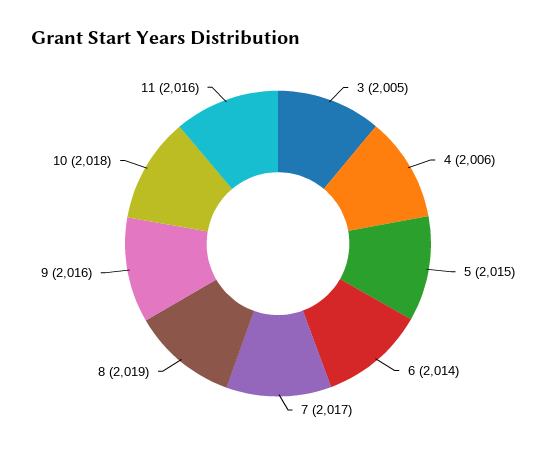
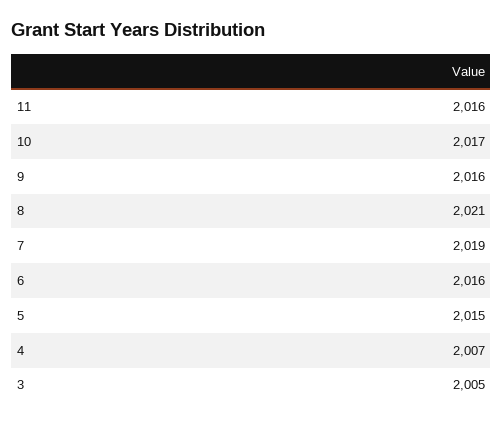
4: 2006 -> 2007
6: 2014 -> 2016
7: 2017 -> 2019
8: 2019 -> 2021
10: 2018 -> 2017

